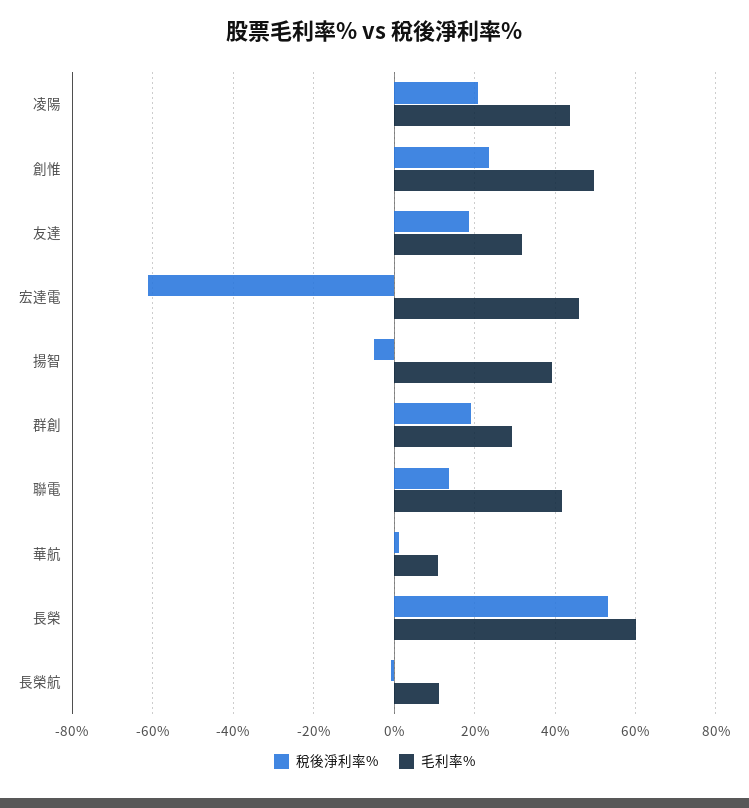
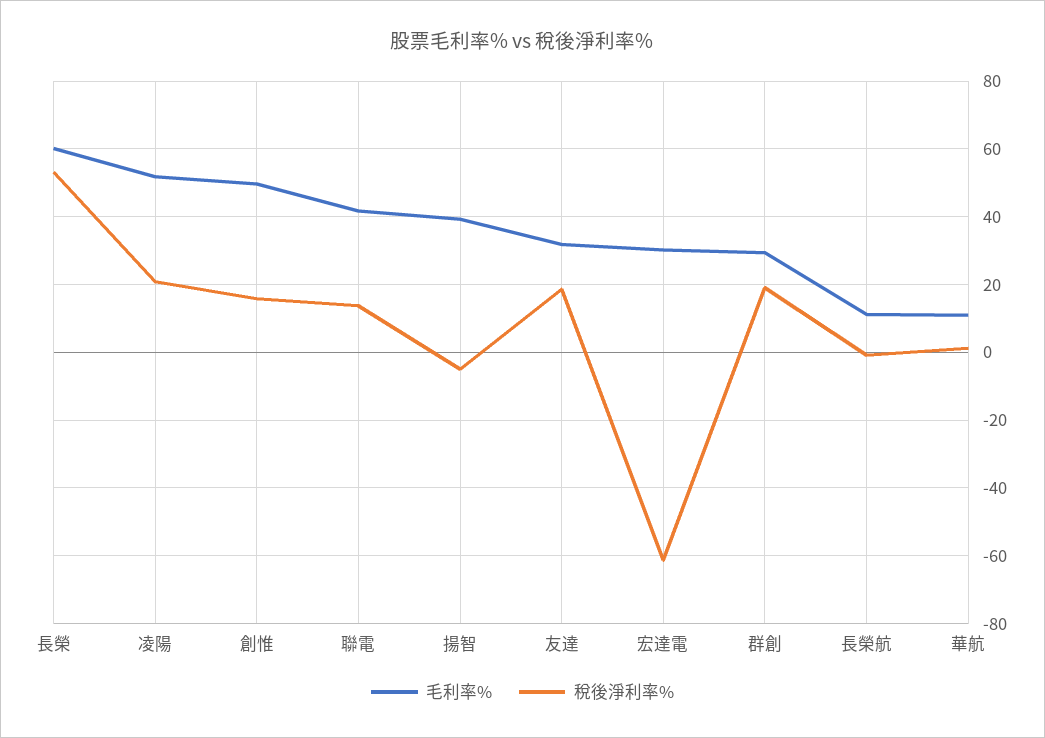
毛利率%, 凌陽: 44 -> 52
稅後淨利率%, 創惟: 24 -> 16
毛利率%, 宏達電: 46 -> 30

